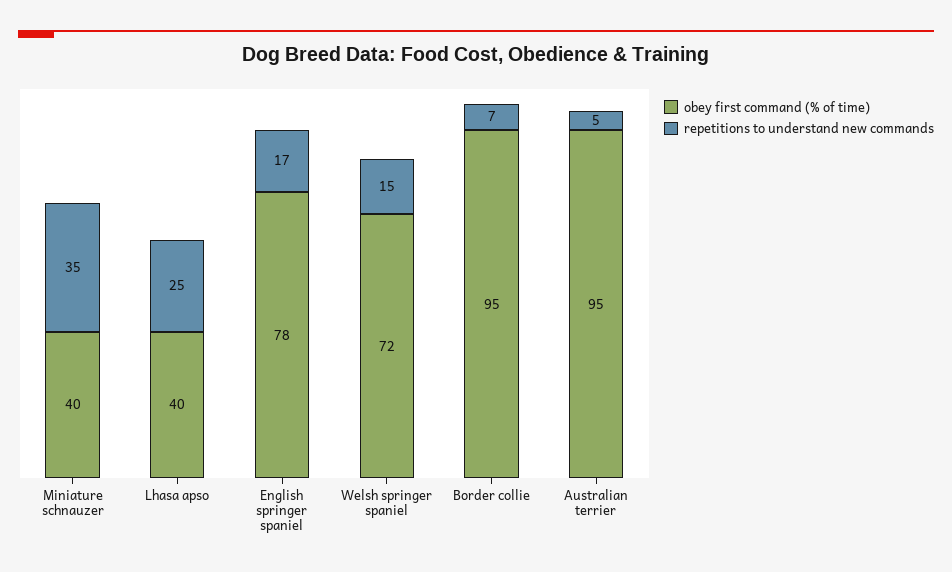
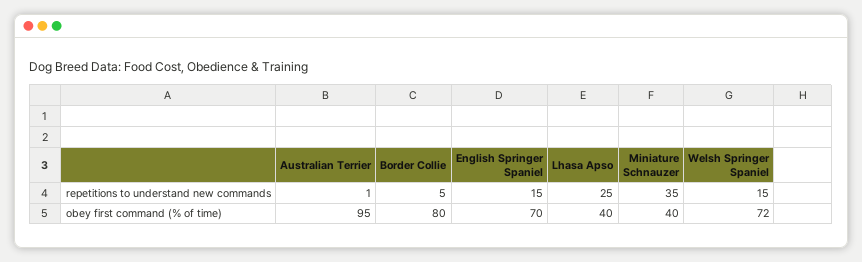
obey first command (% of time), English springer spaniel: 78 -> 70
repetitions to understand new commands, English springer spaniel: 17 -> 15
obey first command (% of time), Border collie: 95 -> 80
repetitions to understand new commands, Border collie: 7 -> 5
repetitions to understand new commands, Australian terrier: 5 -> 1

